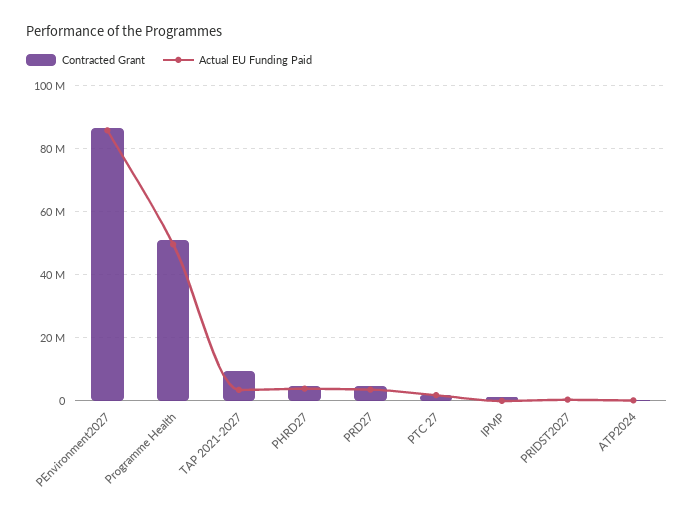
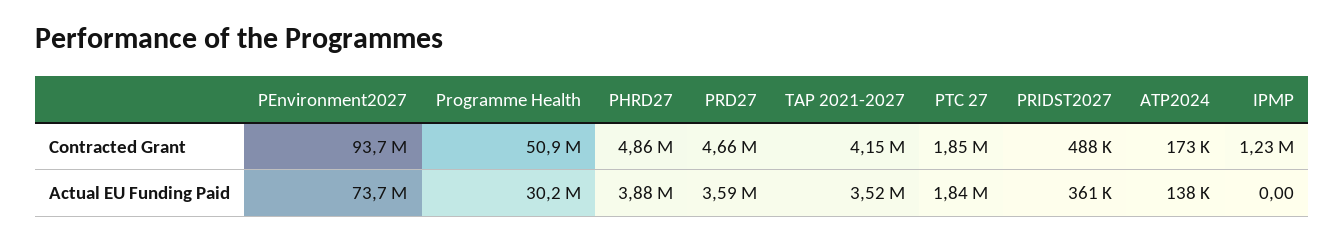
Contracted Grant, PEnvironment2027: 86000000 -> 93700000
Actual EU Funding Paid, PEnvironment2027: 86000000 -> 73700000
Actual EU Funding Paid, Programme Health: 50000000 -> 30200000
Contracted Grant, TAP 2021-2027: 10000000 -> 4150000

